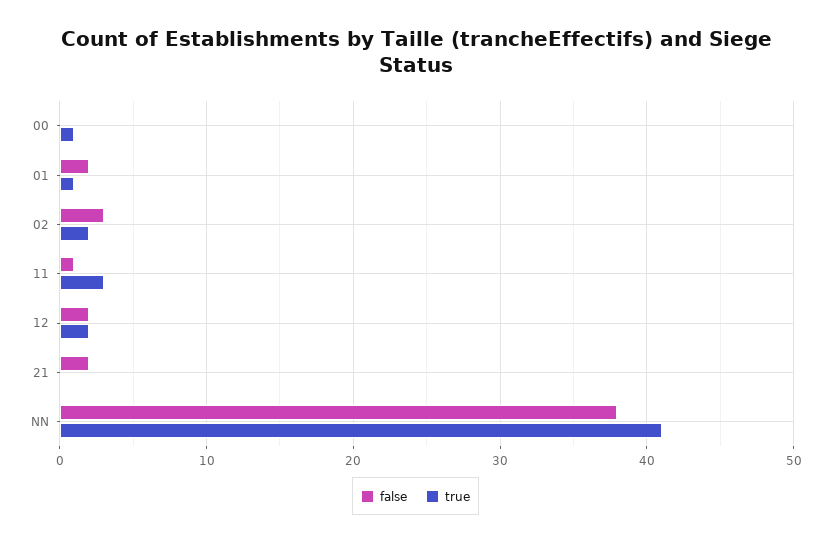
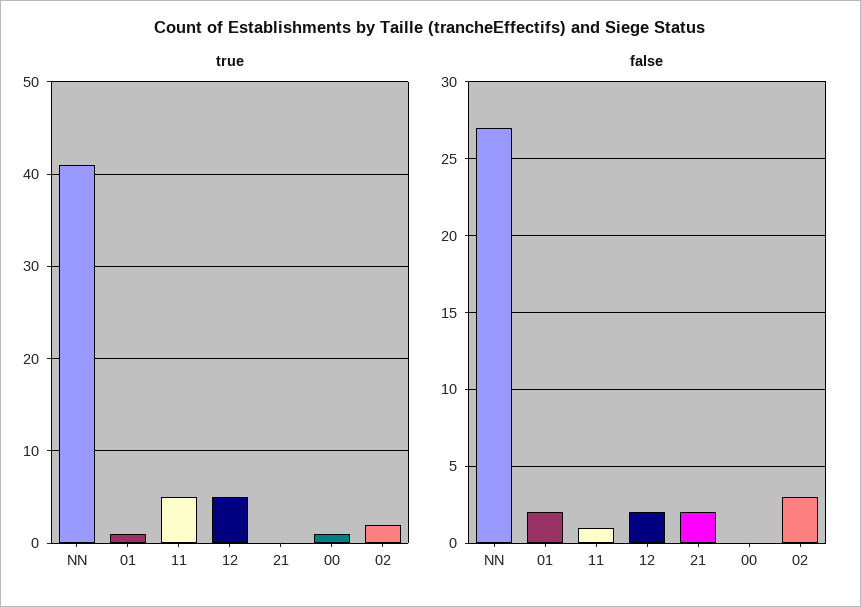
true, 11: 3 -> 5
true, 12: 2 -> 5
false, NN: 38 -> 27

